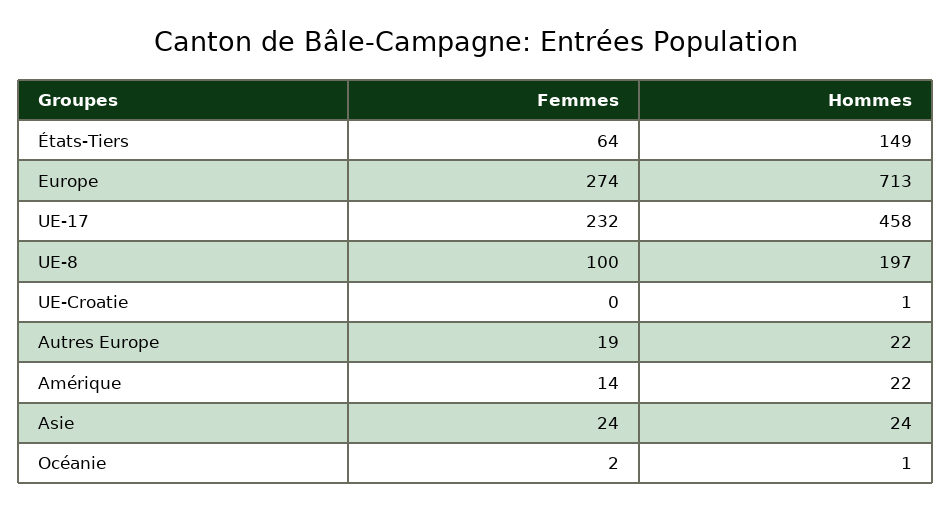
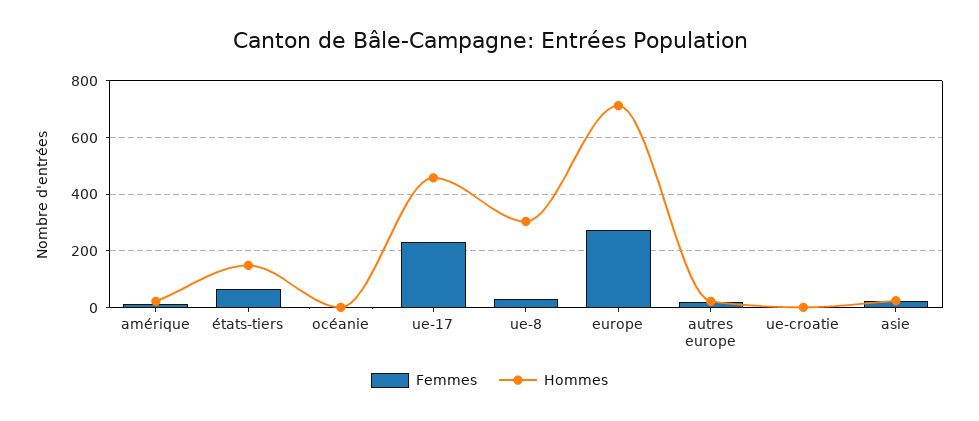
Femmes, UE-8: 100 -> 25
Hommes, UE-8: 197 -> 300

